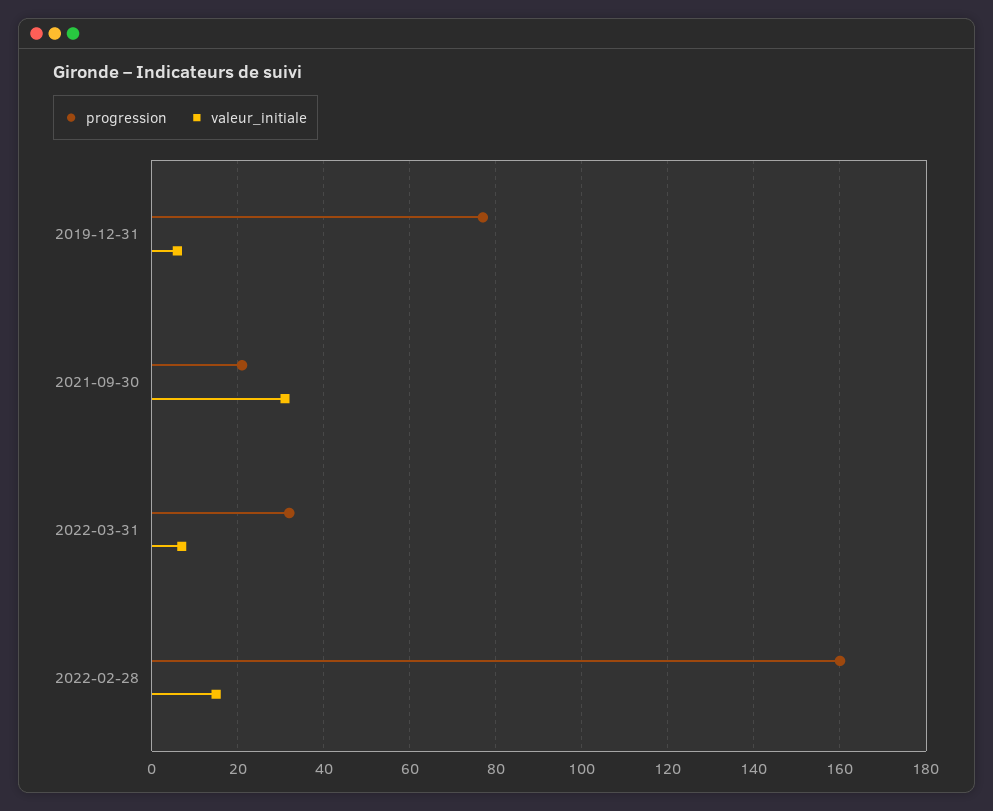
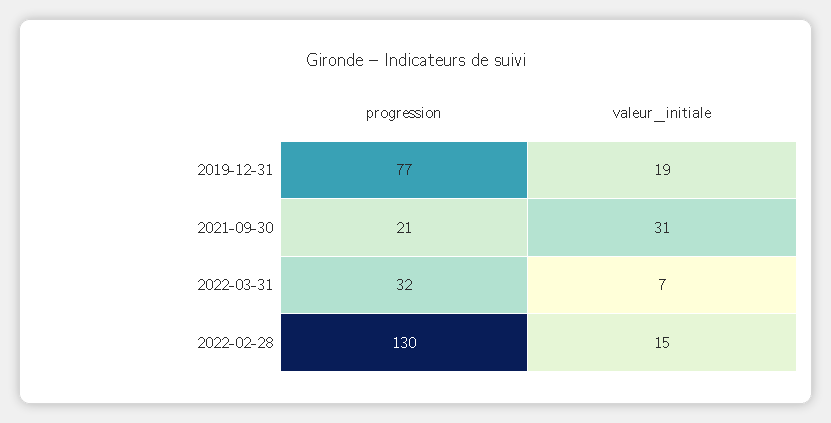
valeur_initiale, 2019-12-31: 5 -> 19
progression, 2022-02-28: 160 -> 130

